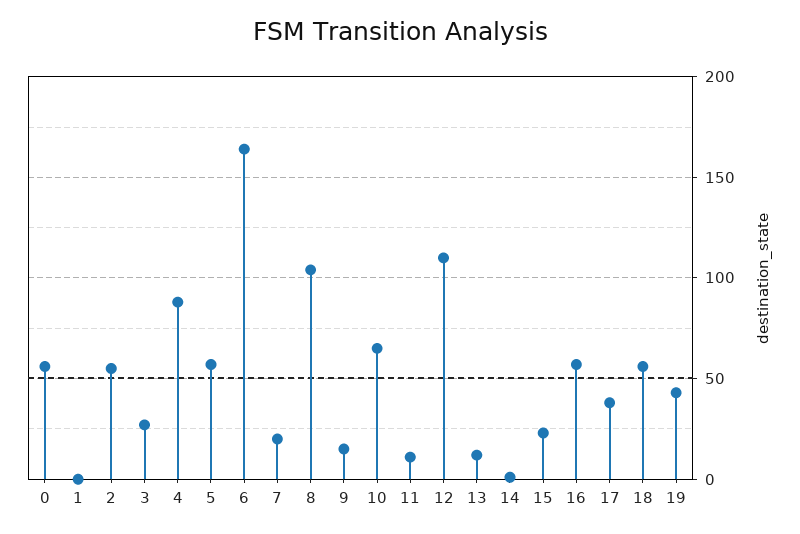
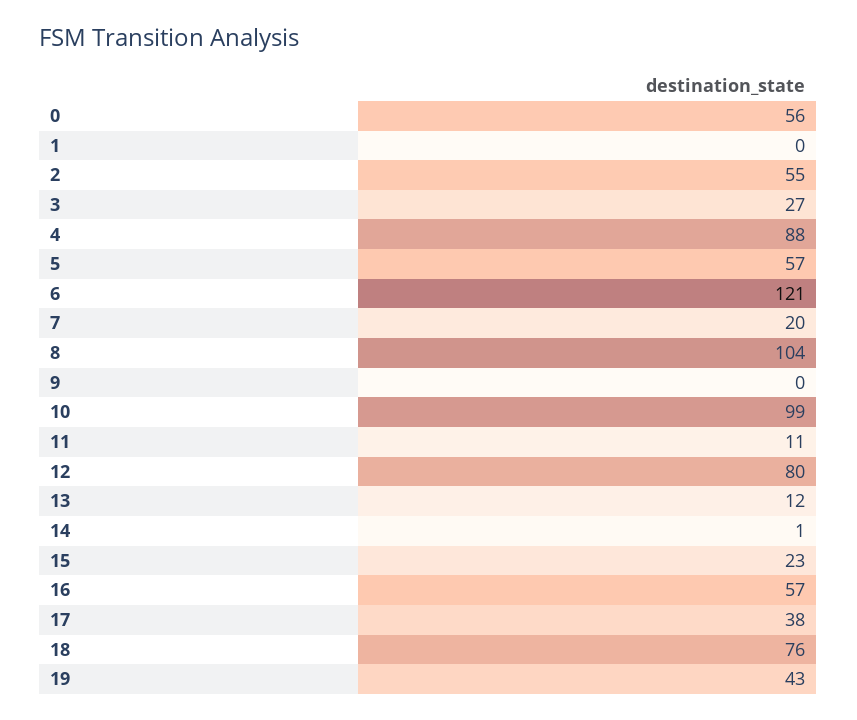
6: 165 -> 121
9: 15 -> 0
10: 65 -> 99
12: 110 -> 80
18: 55 -> 76

